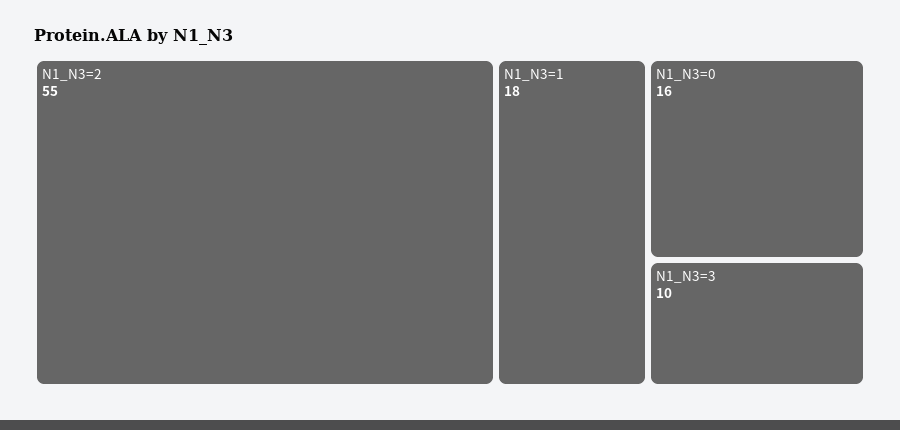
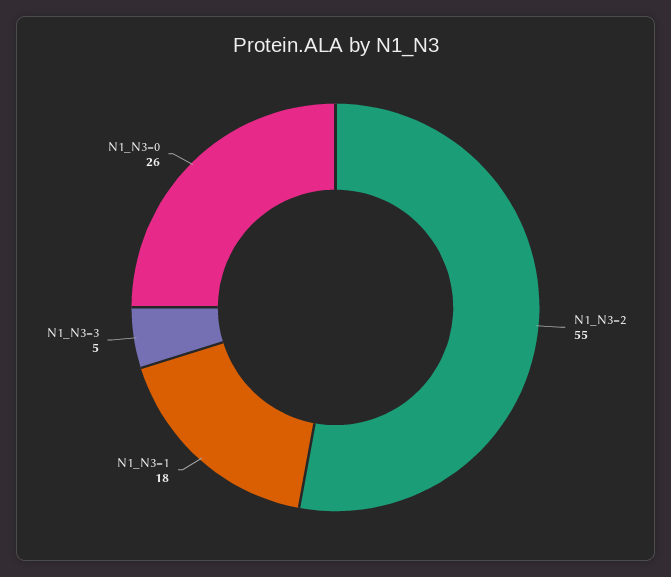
N1_N3=0: 16 -> 26
N1_N3=3: 10 -> 5

